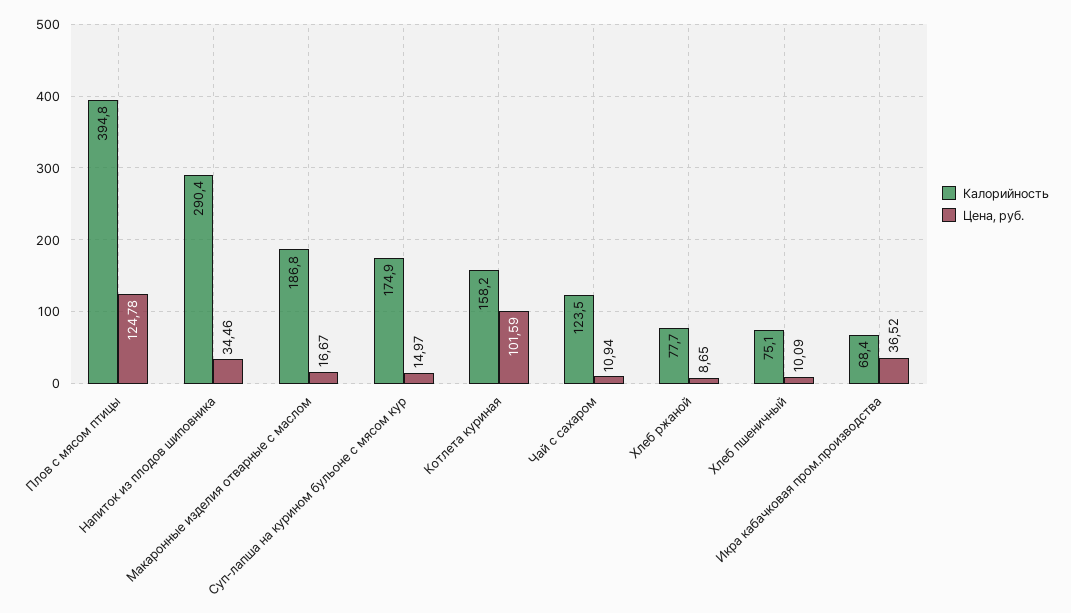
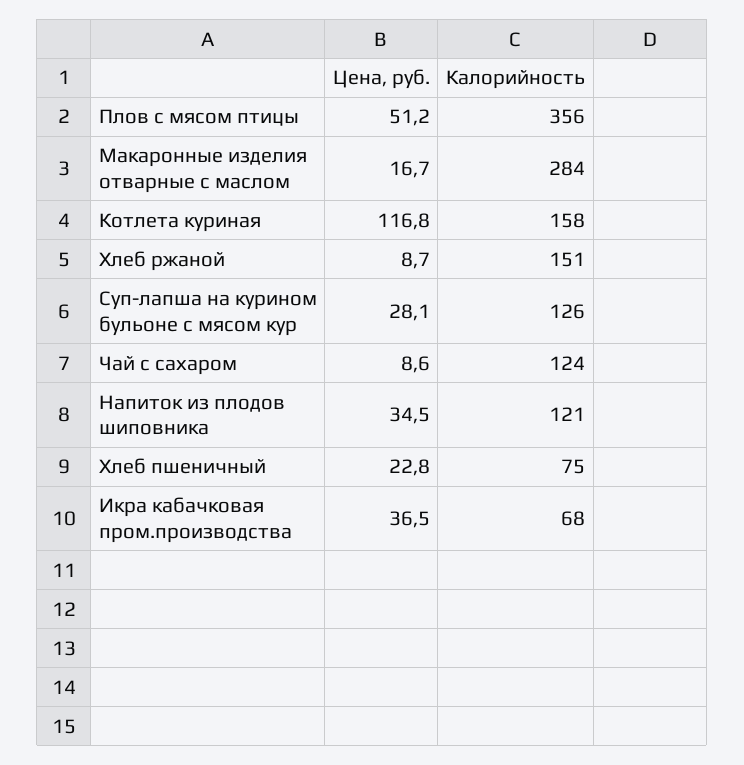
Калорийность, Плов с мясом птицы: 394.8 -> 356
Цена, руб., Плов с мясом птицы: 124.78 -> 51.2
Калорийность, Напиток из плодов шиповника: 290.4 -> 121
Калорийность, Макаронные изделия отварные с маслом: 186.8 -> 284
Калорийность, Суп-лапша на курином бульоне с мясом кур: 174.9 -> 126
Цена, руб., Суп-лапша на курином бульоне с мясом кур: 14.97 -> 28.1
Цена, руб., Котлета куриная: 101.59 -> 116.8
Цена, руб., Чай с сахаром: 10.94 -> 8.6
Калорийность, Хлеб ржаной: 77.7 -> 151
Цена, руб., Хлеб пшеничный: 10.09 -> 22.8

